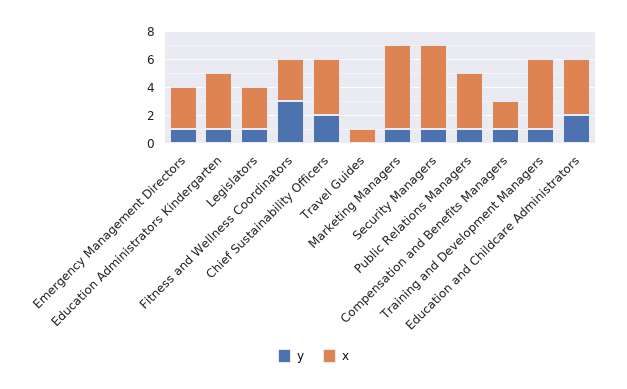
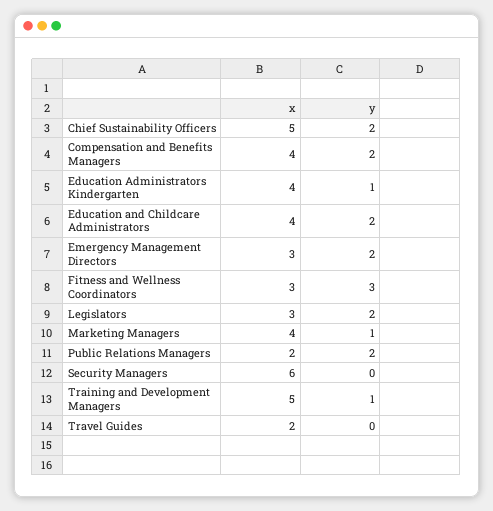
y, Emergency Management Directors: 1 -> 2
y, Legislators: 1 -> 2
x, Chief Sustainability Officers: 4 -> 5
x, Travel Guides: 1 -> 2
x, Marketing Managers: 6 -> 4
y, Security Managers: 1 -> 0
y, Public Relations Managers: 1 -> 2
x, Public Relations Managers: 4 -> 2
y, Compensation and Benefits Managers: 1 -> 2
x, Compensation and Benefits Managers: 2 -> 4

